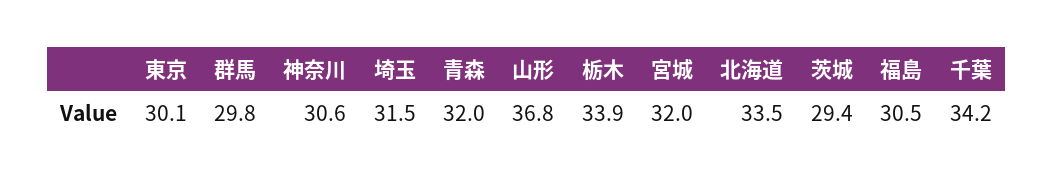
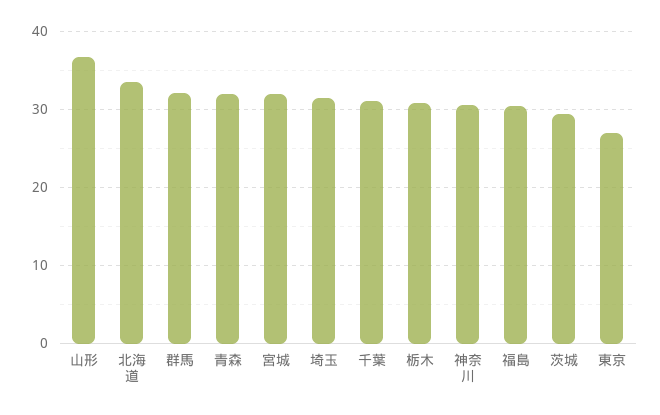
東京: 30.1 -> 27
群馬: 29.8 -> 32
栃木: 33.9 -> 31
千葉: 34.2 -> 31

